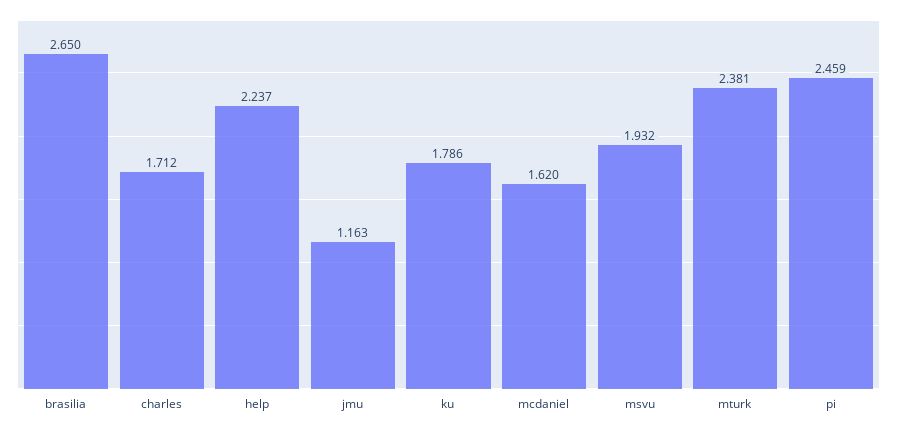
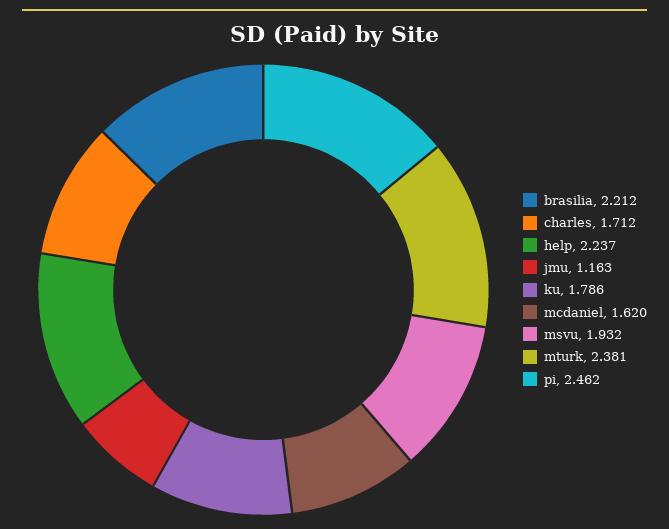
brasilia: 2.65 -> 2.212
pi: 2.459 -> 2.462

